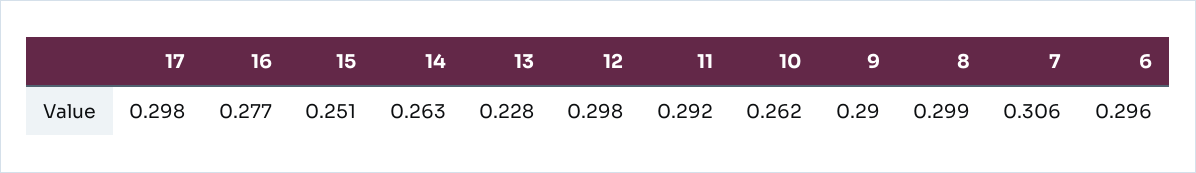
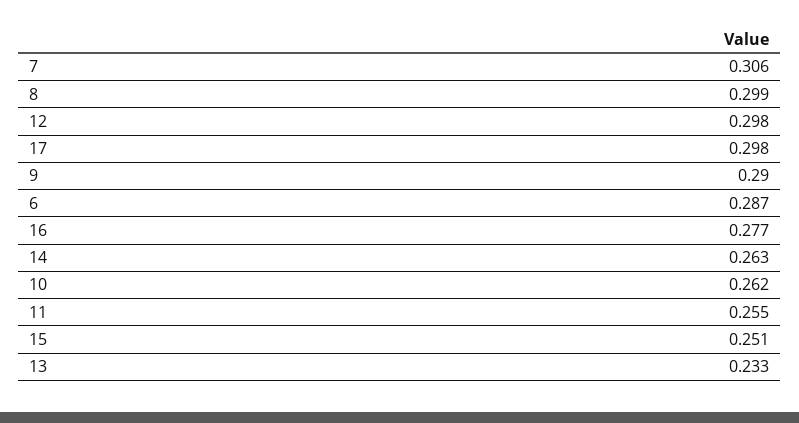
13: 0.228 -> 0.233
11: 0.292 -> 0.255
6: 0.296 -> 0.287

